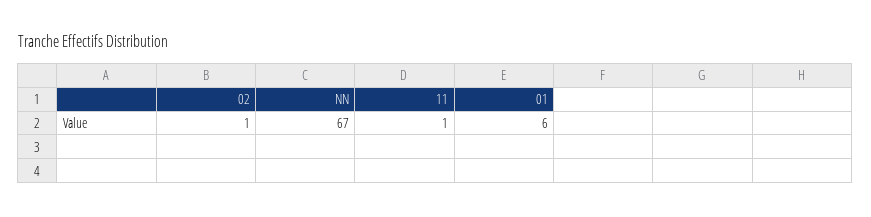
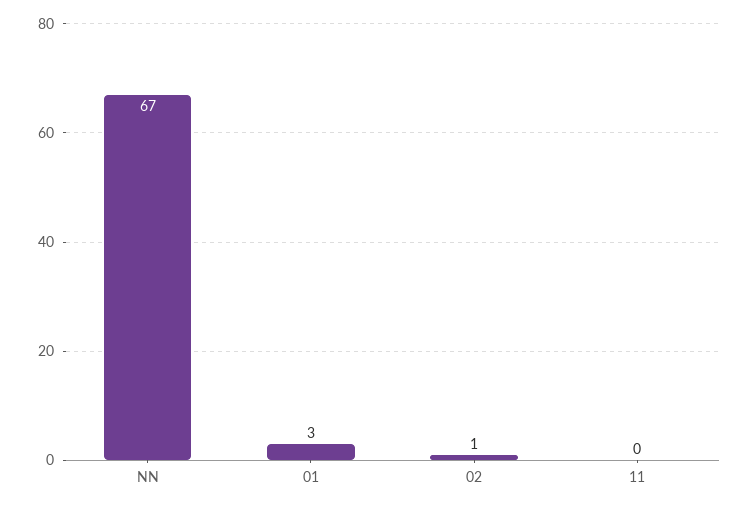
11: 1 -> 0
01: 6 -> 3

